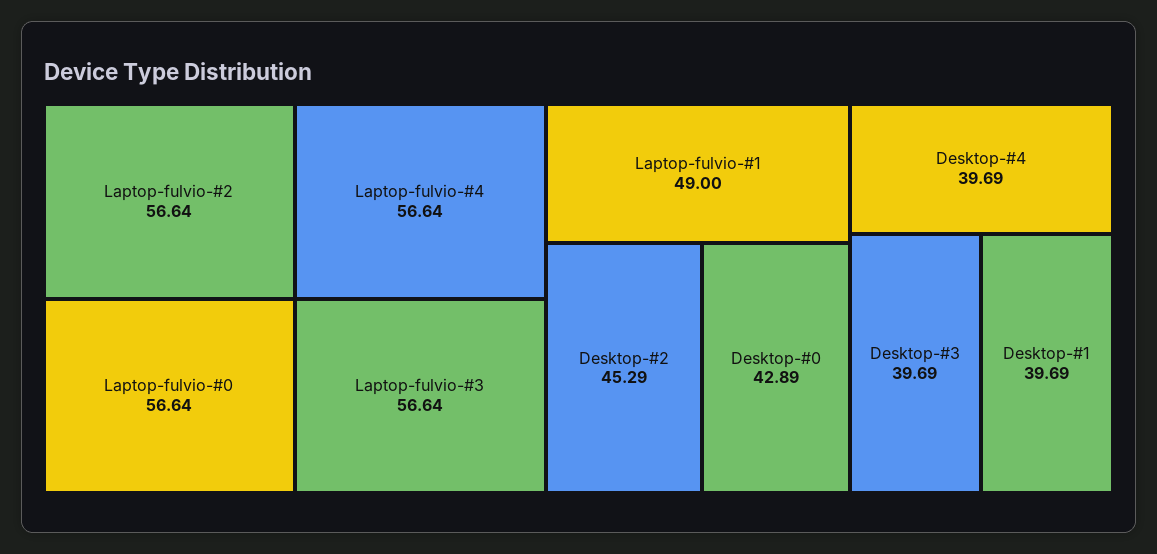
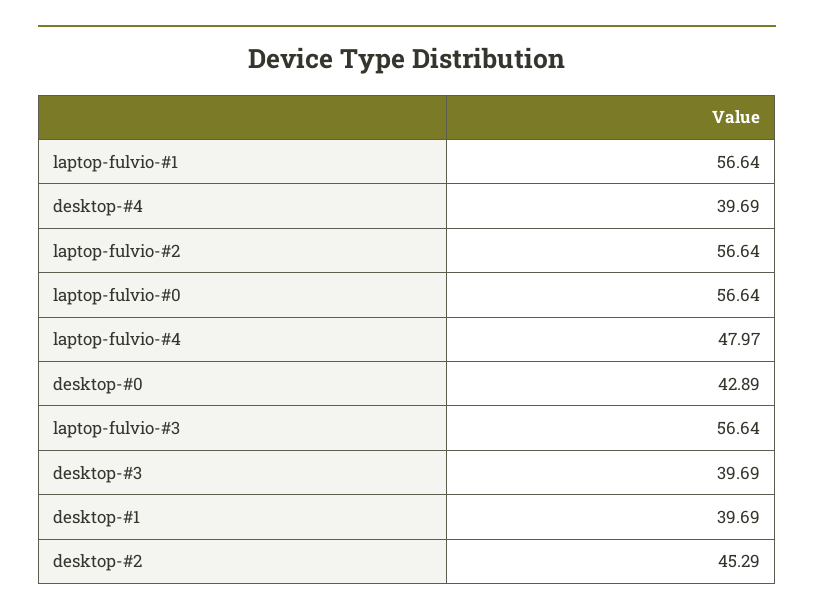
Laptop-fulvio-#4: 56.64 -> 47.97
Laptop-fulvio-#1: 49 -> 56.64

